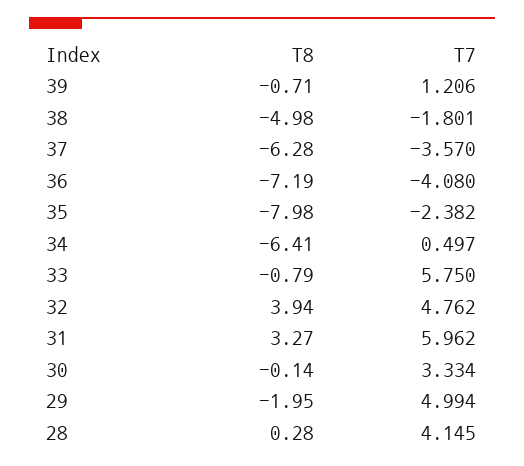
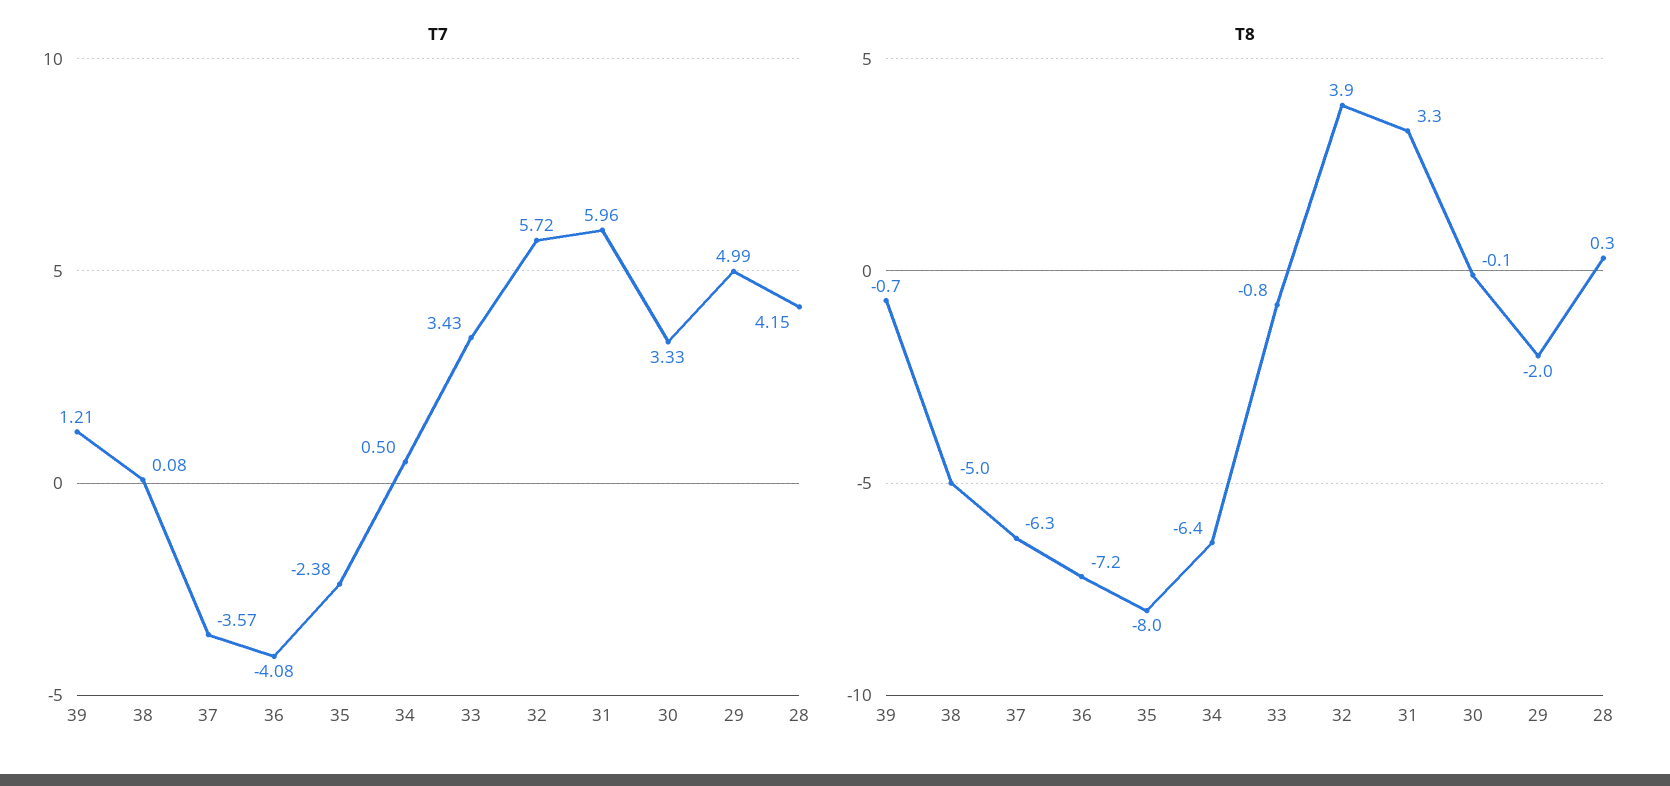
T7, 38: -1.801 -> 0.08
T7, 33: 5.75 -> 3.43
T7, 32: 4.762 -> 5.72

